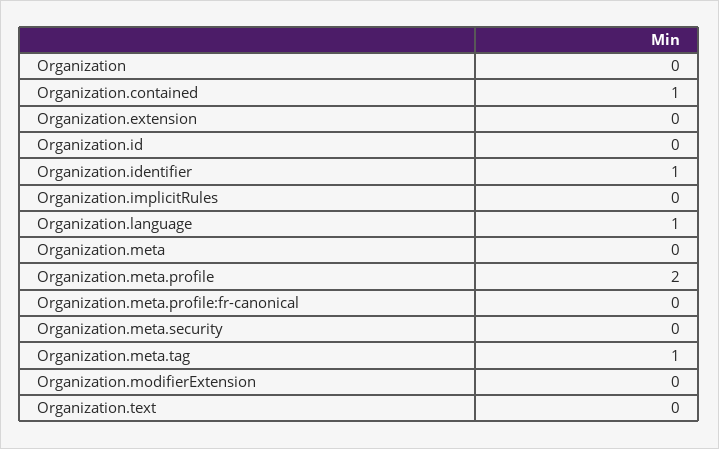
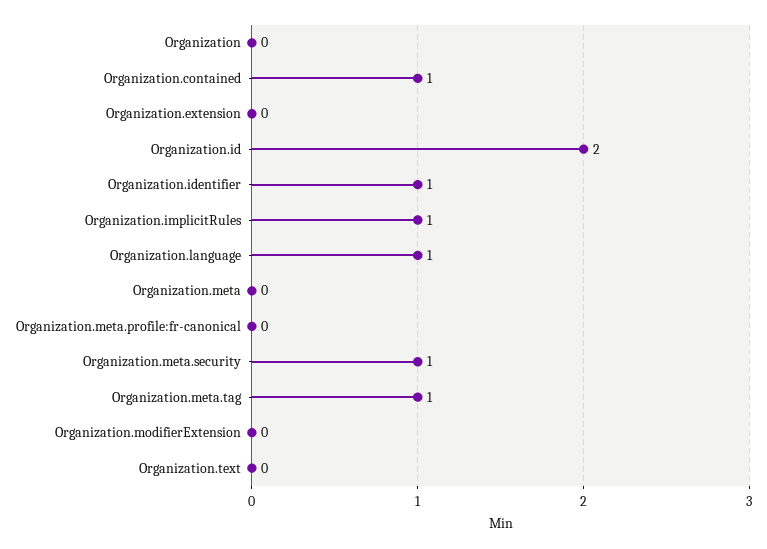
Organization.id: 0 -> 2
Organization.implicitRules: 0 -> 1
Organization.meta.profile: 2 -> none
Organization.meta.security: 0 -> 1

